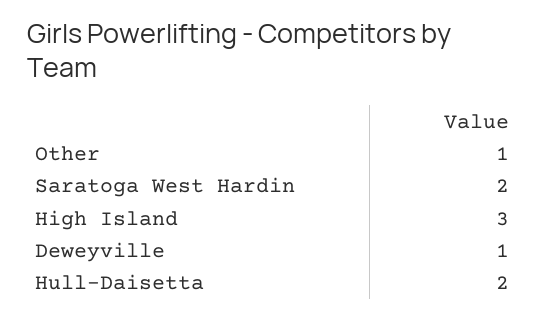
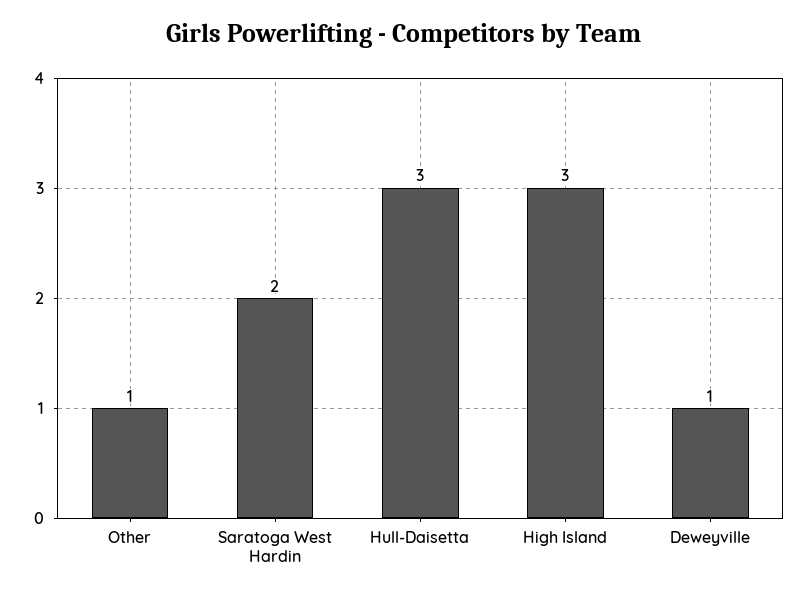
Hull-Daisetta: 2 -> 3

